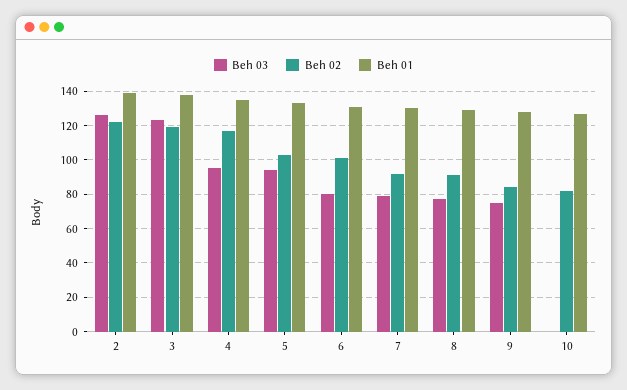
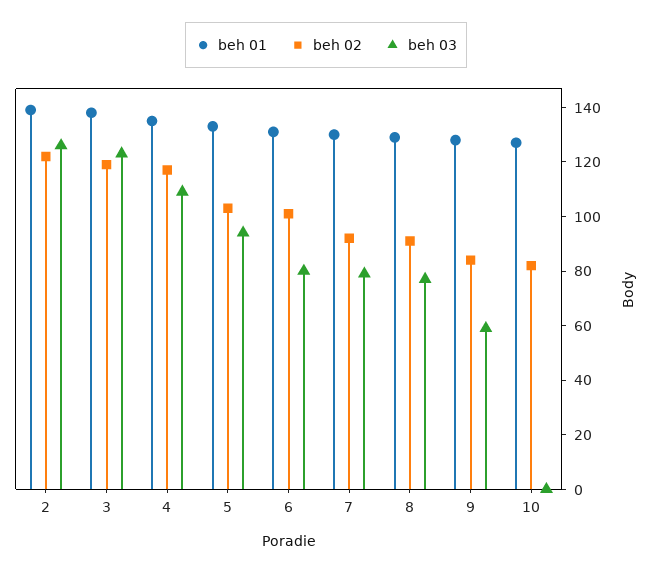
Beh 03, 4: 95 -> 110
Beh 03, 9: 75 -> 60

